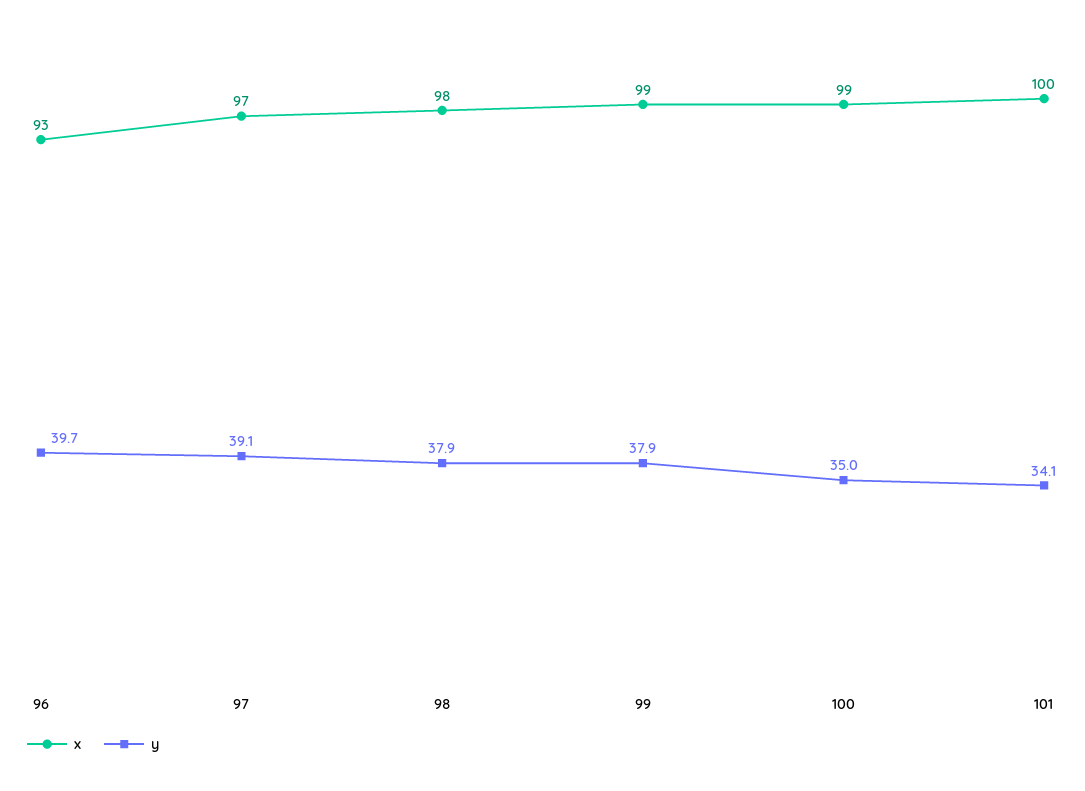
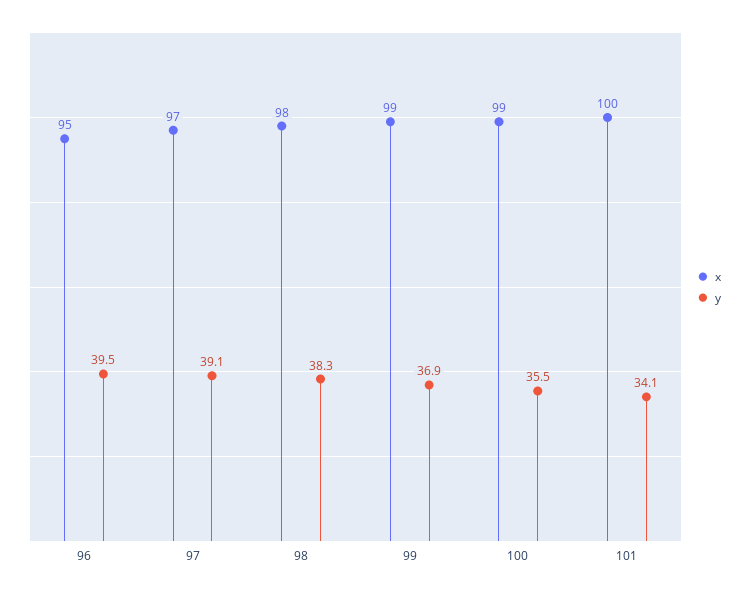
x, 96: 93 -> 95
y, 96: 39.7 -> 39.5
y, 98: 37.9 -> 38.3
y, 99: 37.9 -> 36.9
y, 100: 35 -> 35.5

